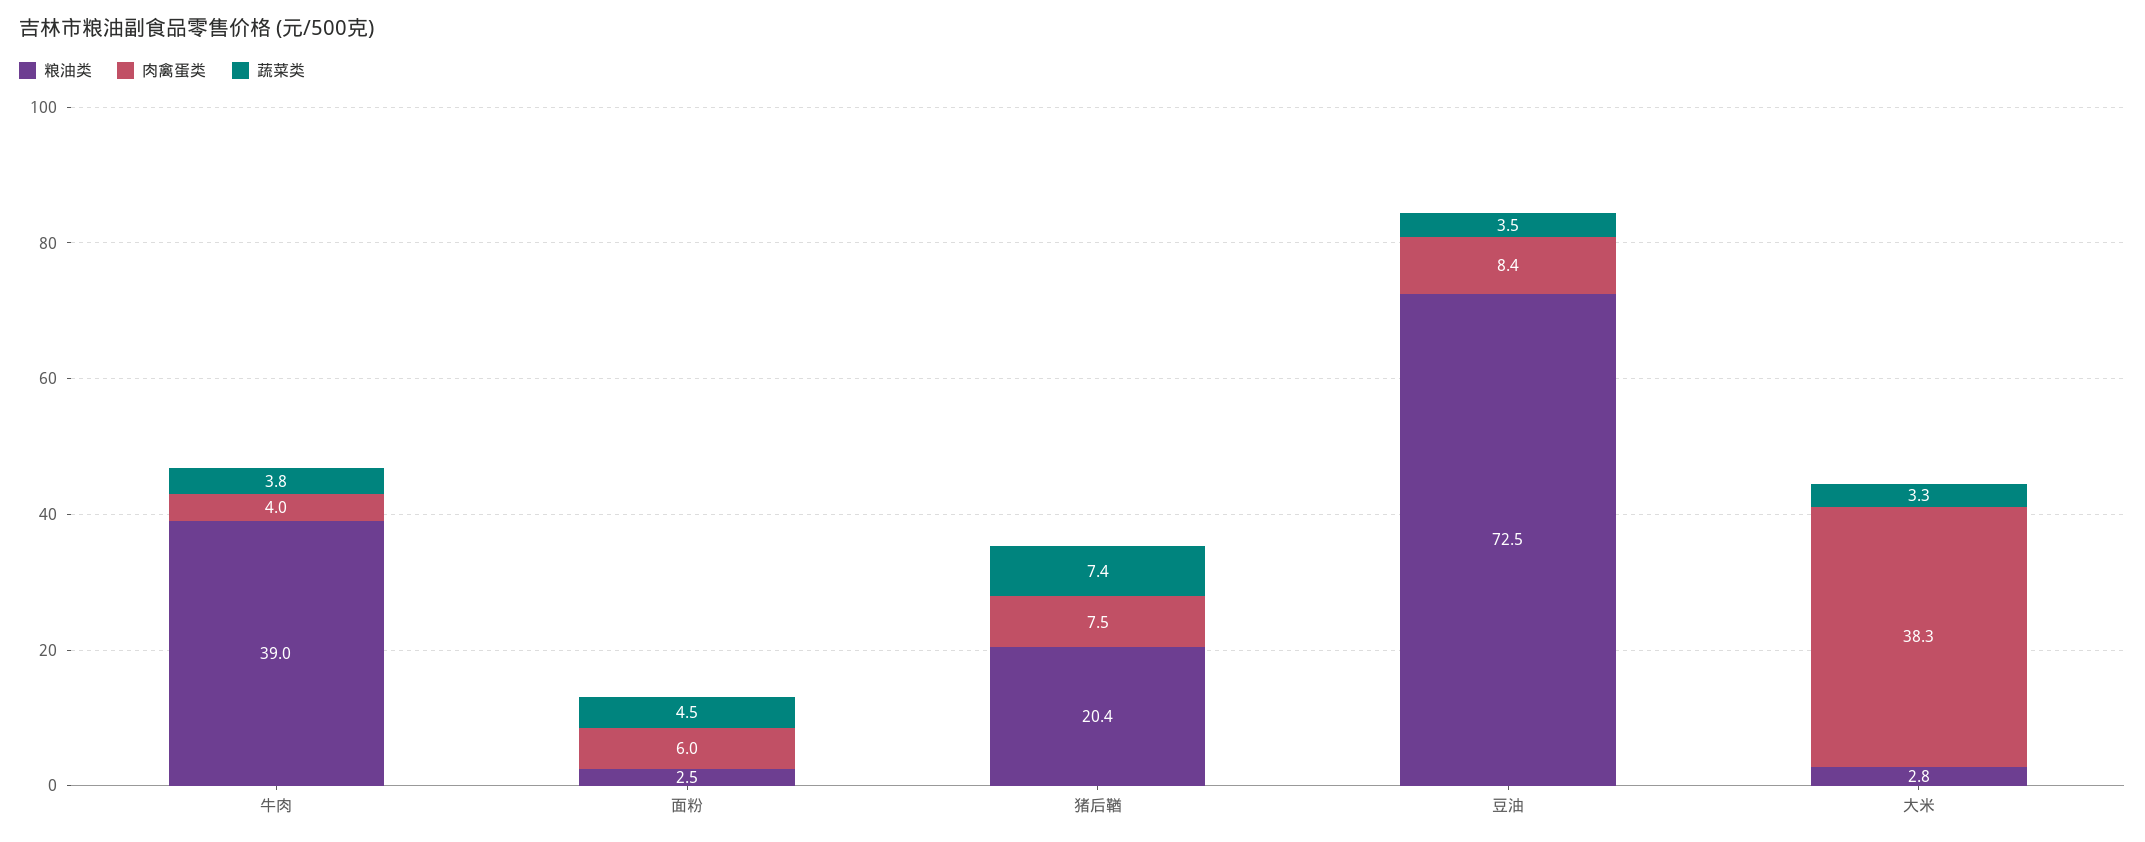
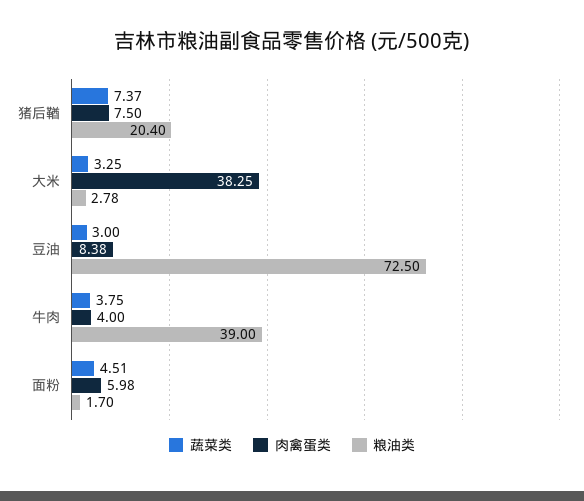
粮油类, 面粉: 2.5 -> 1.7
蔬菜类, 豆油: 3.5 -> 3

